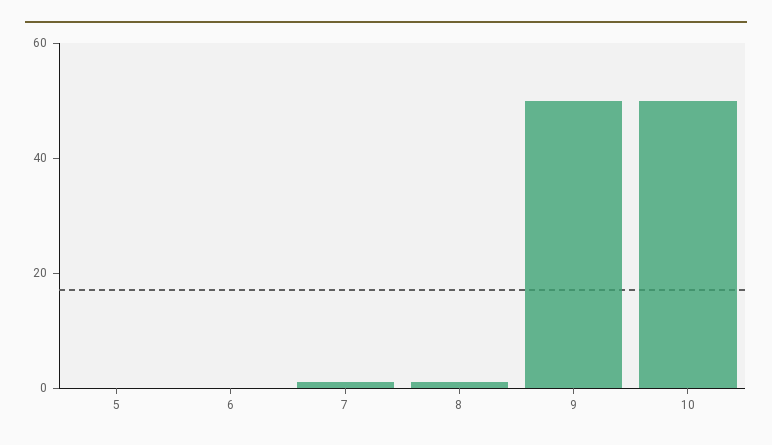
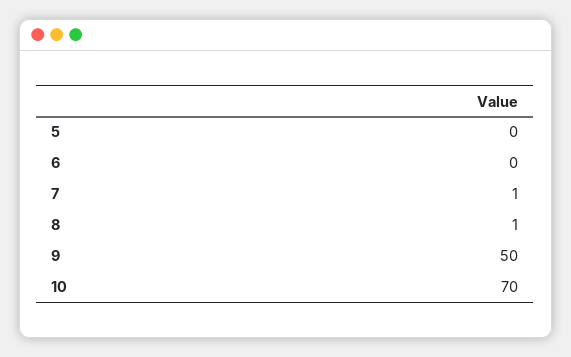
10: 50 -> 70

